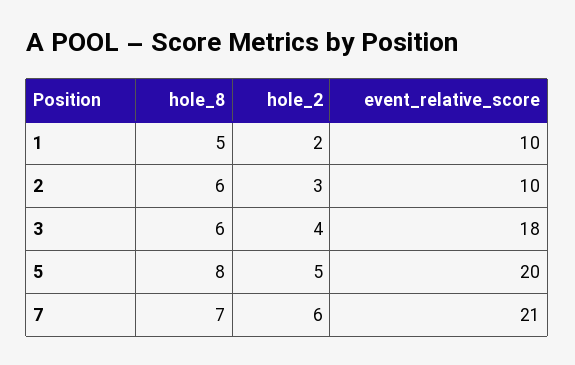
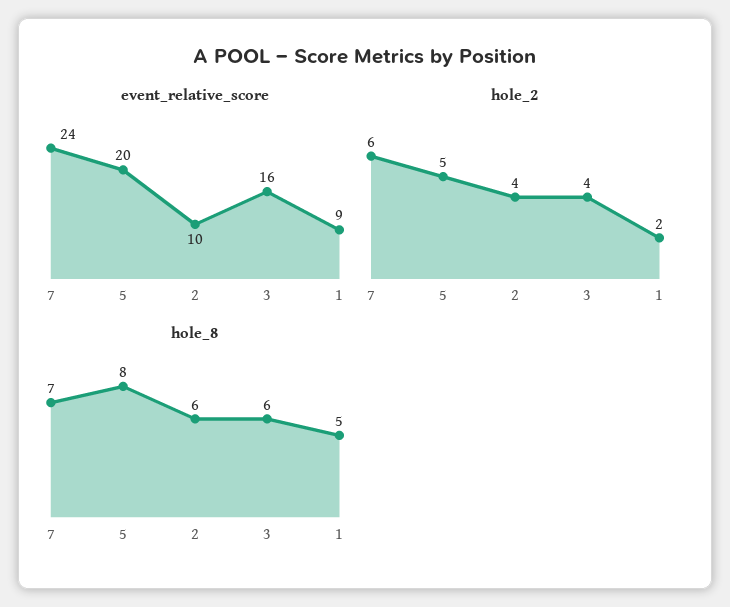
event_relative_score, 1: 10 -> 9
hole_2, 2: 3 -> 4
event_relative_score, 3: 18 -> 16
event_relative_score, 7: 21 -> 24

